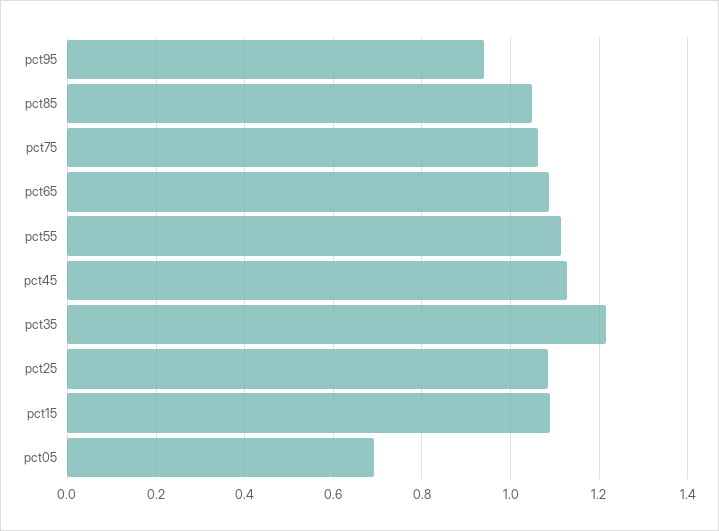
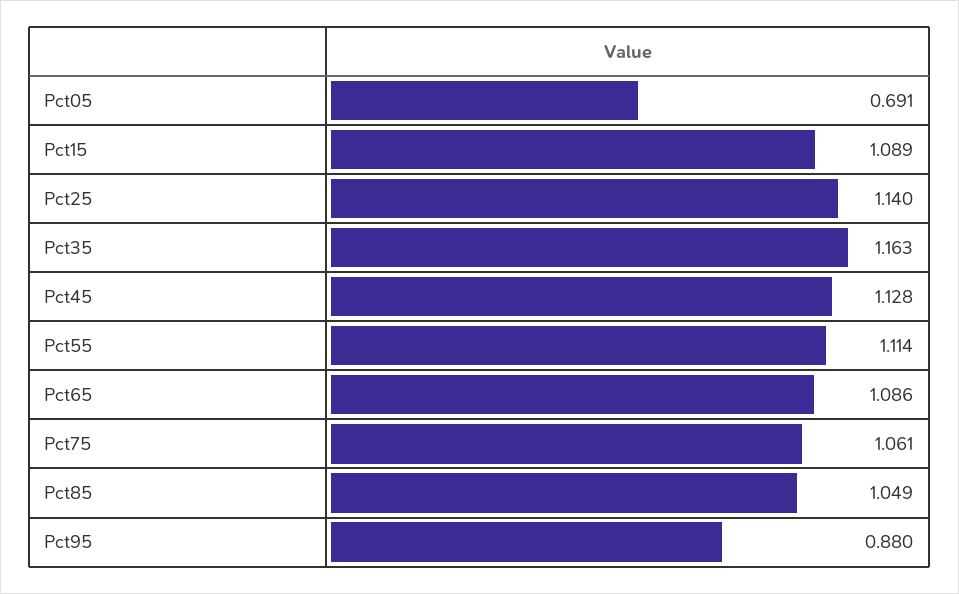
pct95: 0.94 -> 0.88
pct35: 1.22 -> 1.163
pct25: 1.08 -> 1.14

